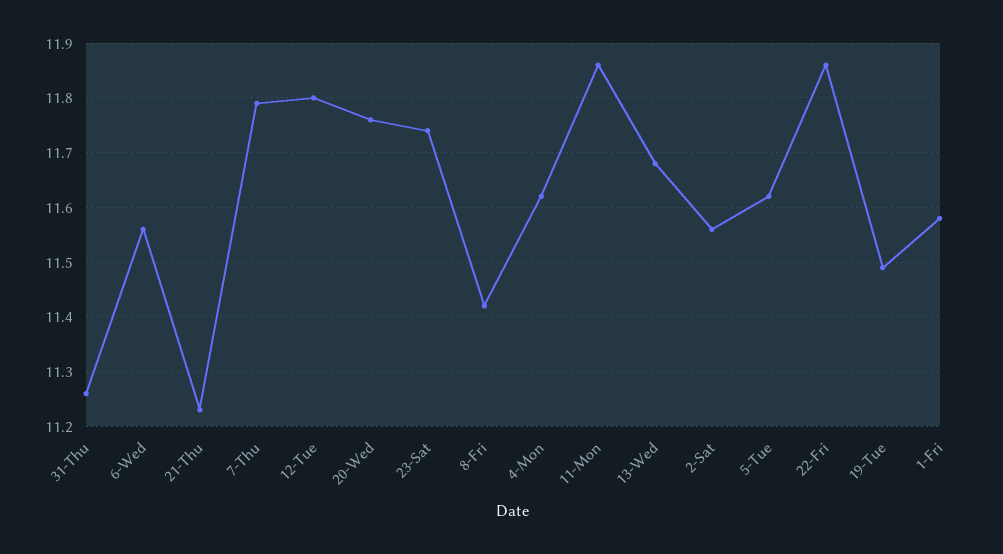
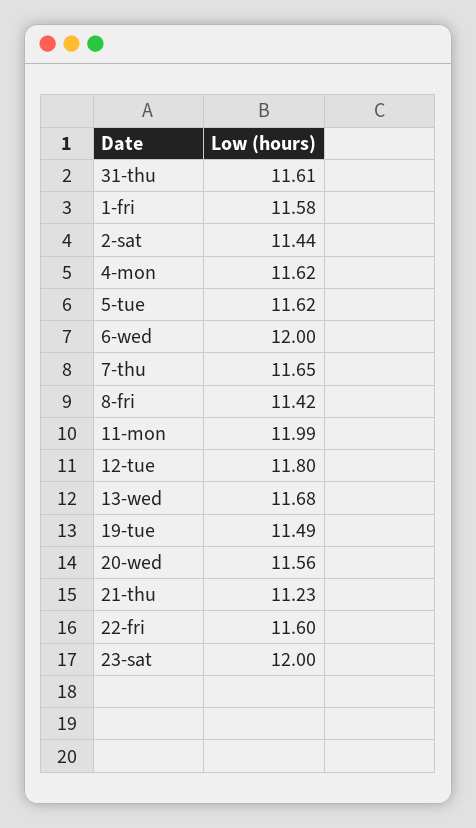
31-Thu: 11.25 -> 11.61
6-Wed: 11.55 -> 12
7-Thu: 11.8 -> 11.65
20-Wed: 11.75 -> 11.56
23-Sat: 11.75 -> 12
11-Mon: 11.85 -> 11.99
2-Sat: 11.55 -> 11.44
22-Fri: 11.85 -> 11.6

